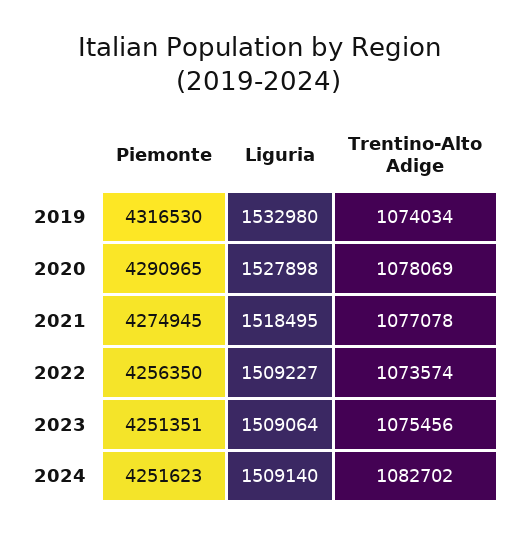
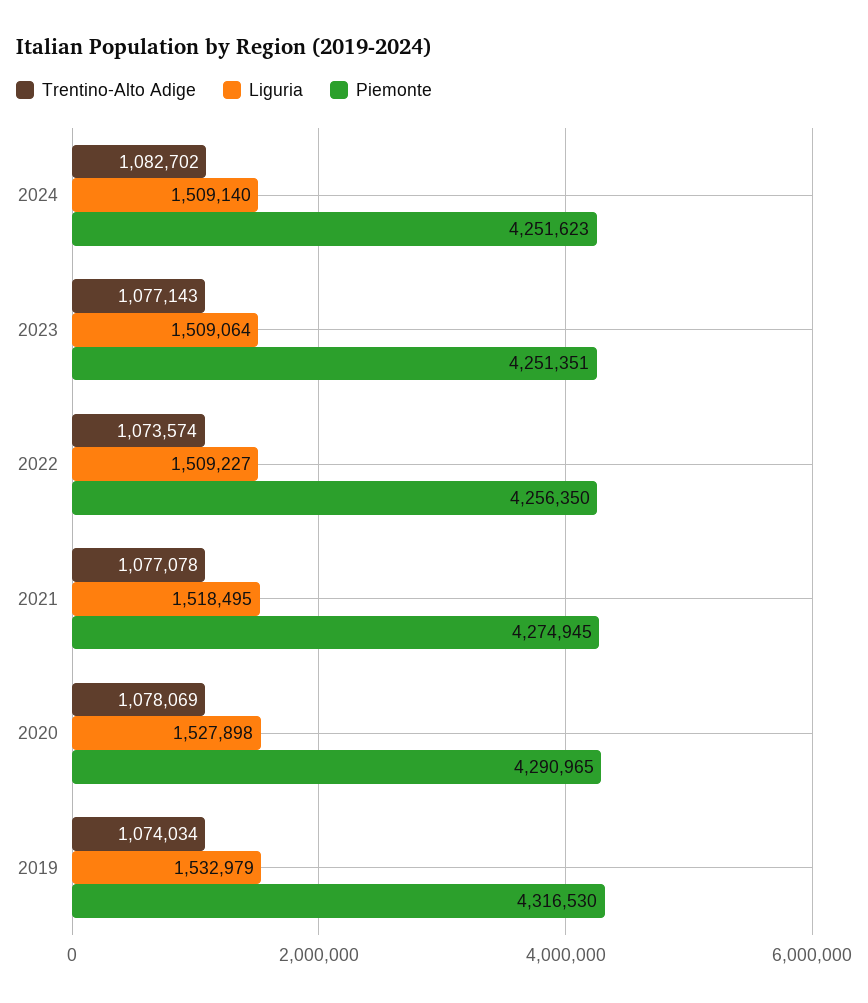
Liguria, 2019: 1532980 -> 1532979
Trentino-Alto Adige, 2023: 1075456 -> 1077143

